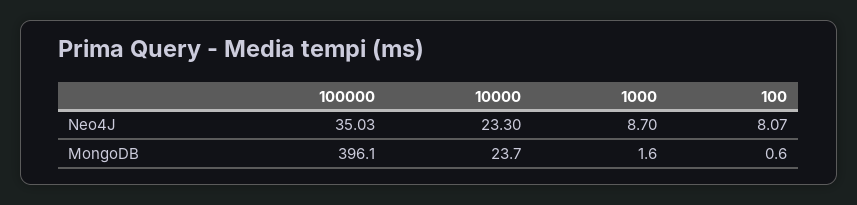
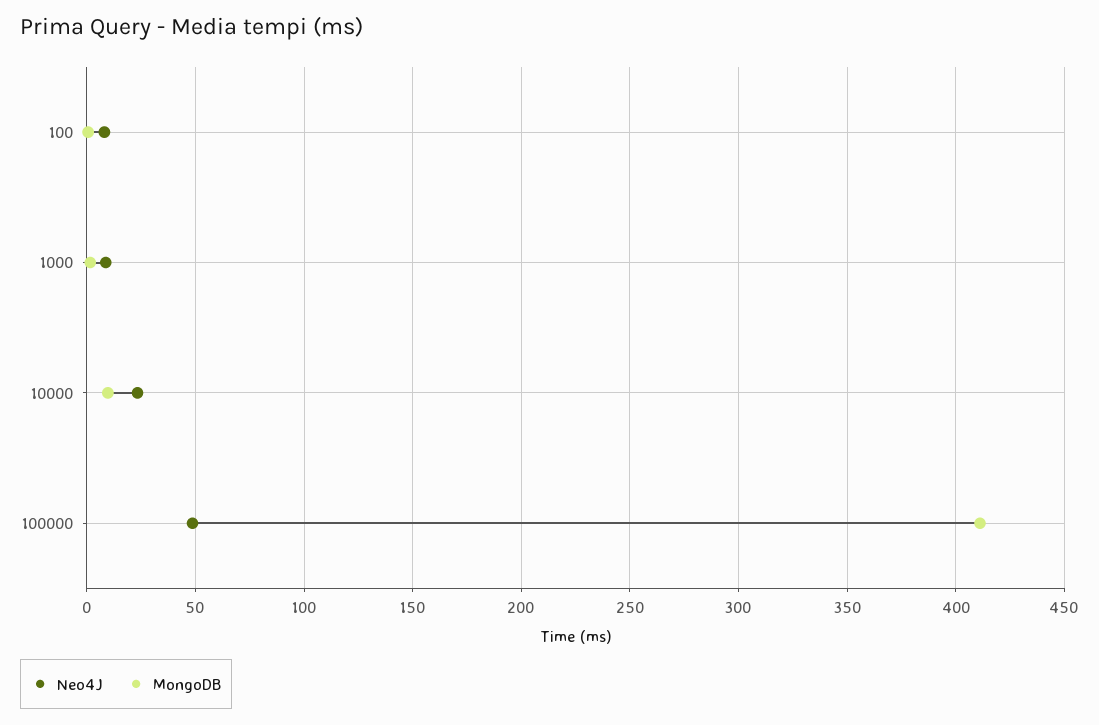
Neo4J, 100000: 35.03 -> 50
MongoDB, 100000: 396.1 -> 410
MongoDB, 10000: 23.7 -> 10

